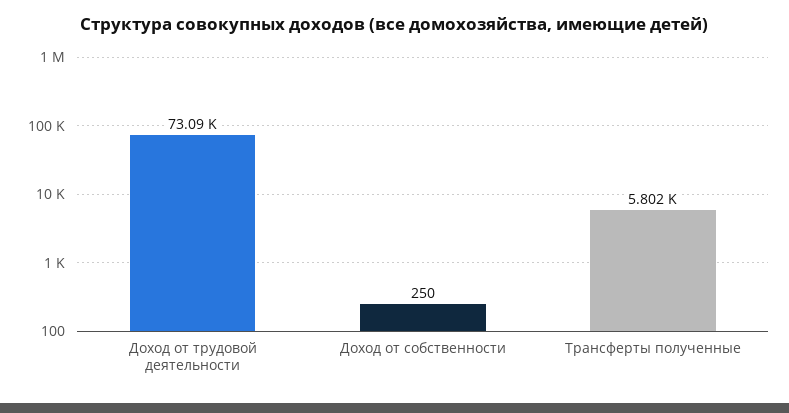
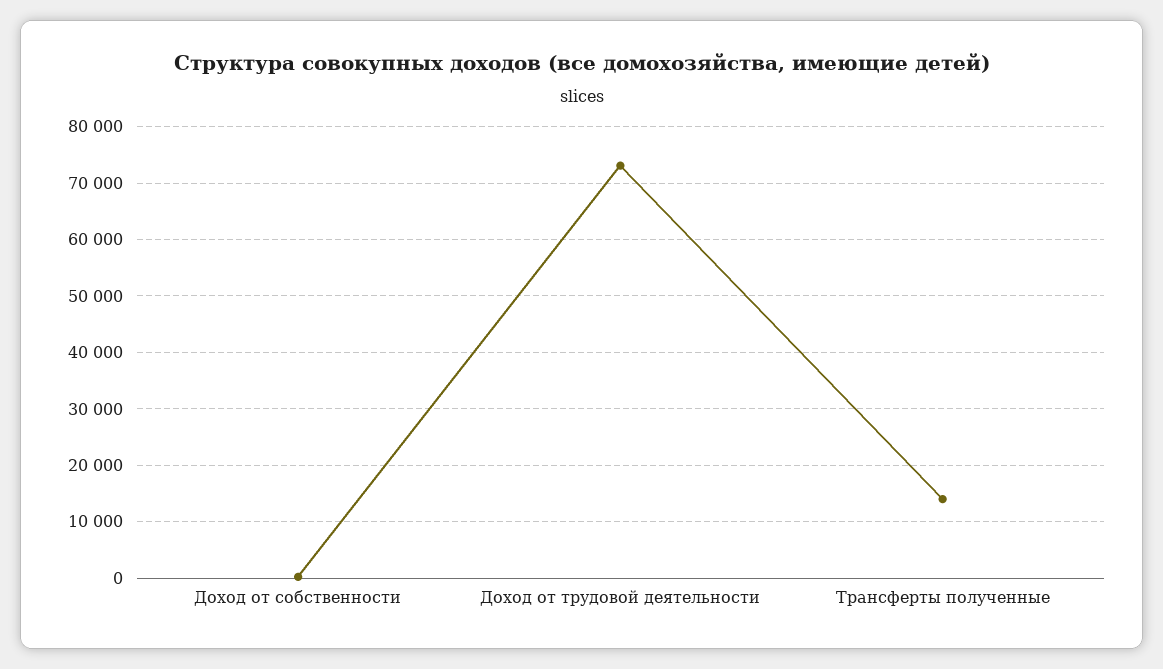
Трансферты полученные: 5802 -> 14000

